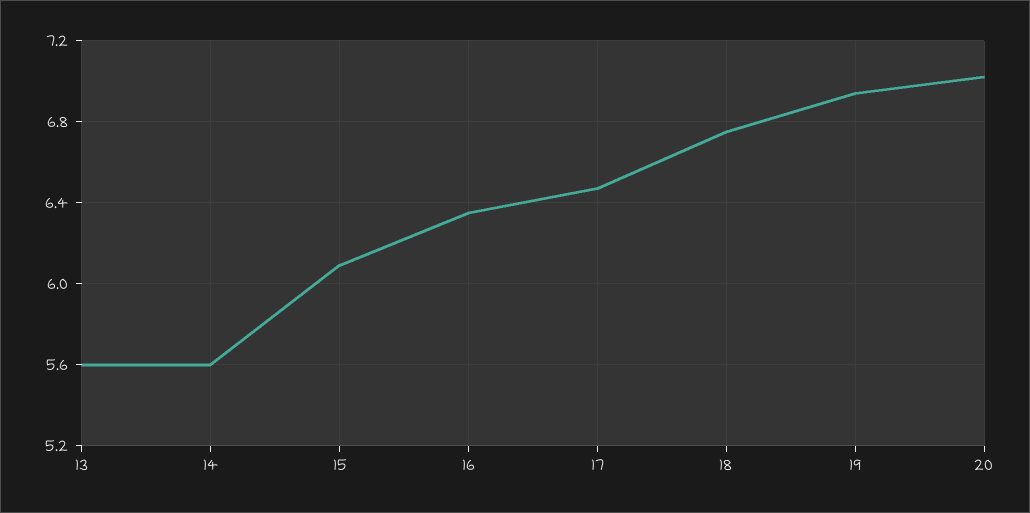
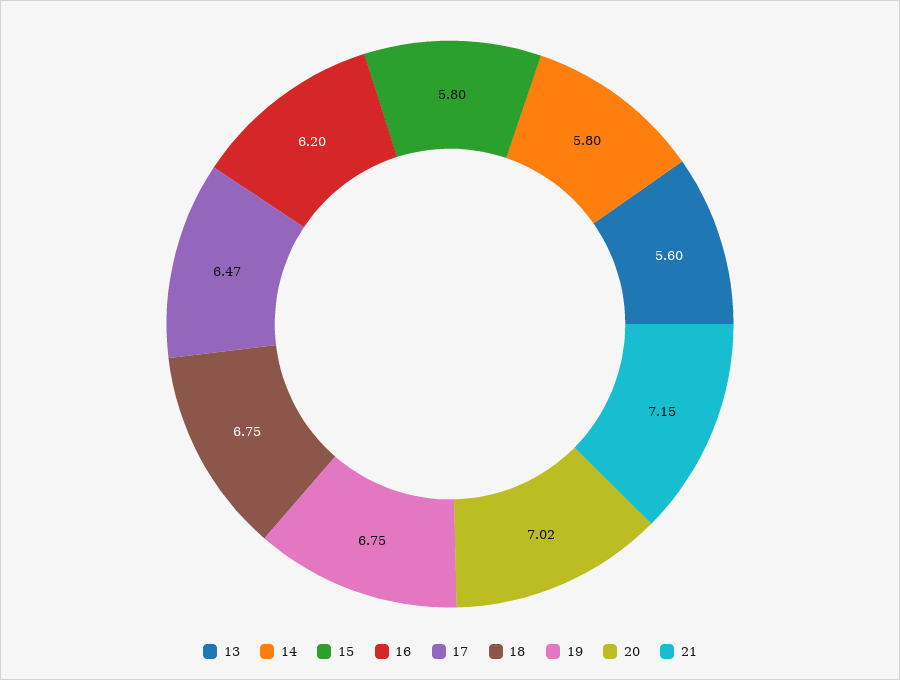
14: 5.6 -> 5.8
15: 6.1 -> 5.8
16: 6.35 -> 6.2
19: 6.95 -> 6.75
21: none -> 7.15

